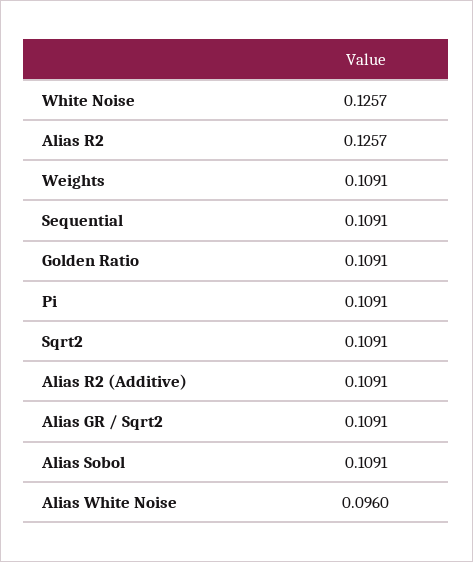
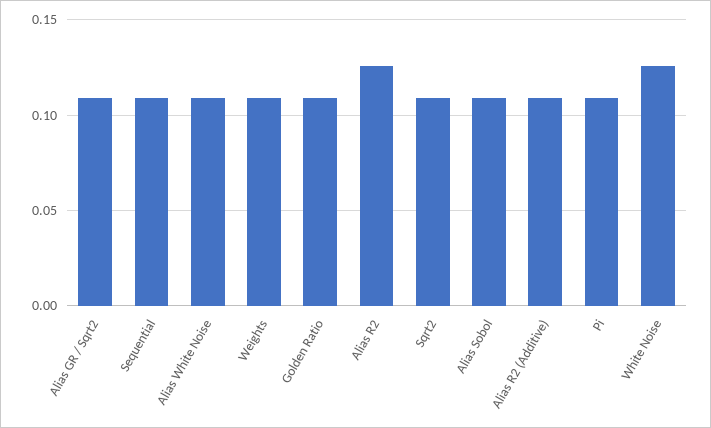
Alias White Noise: 0.096 -> 0.11

